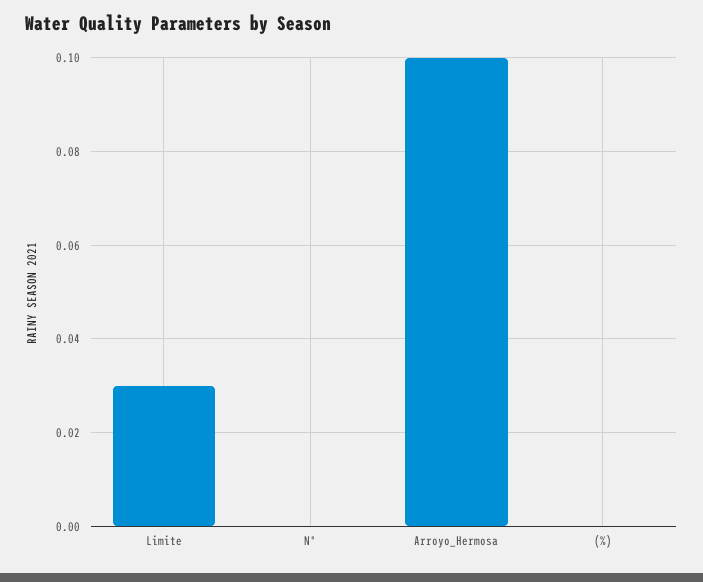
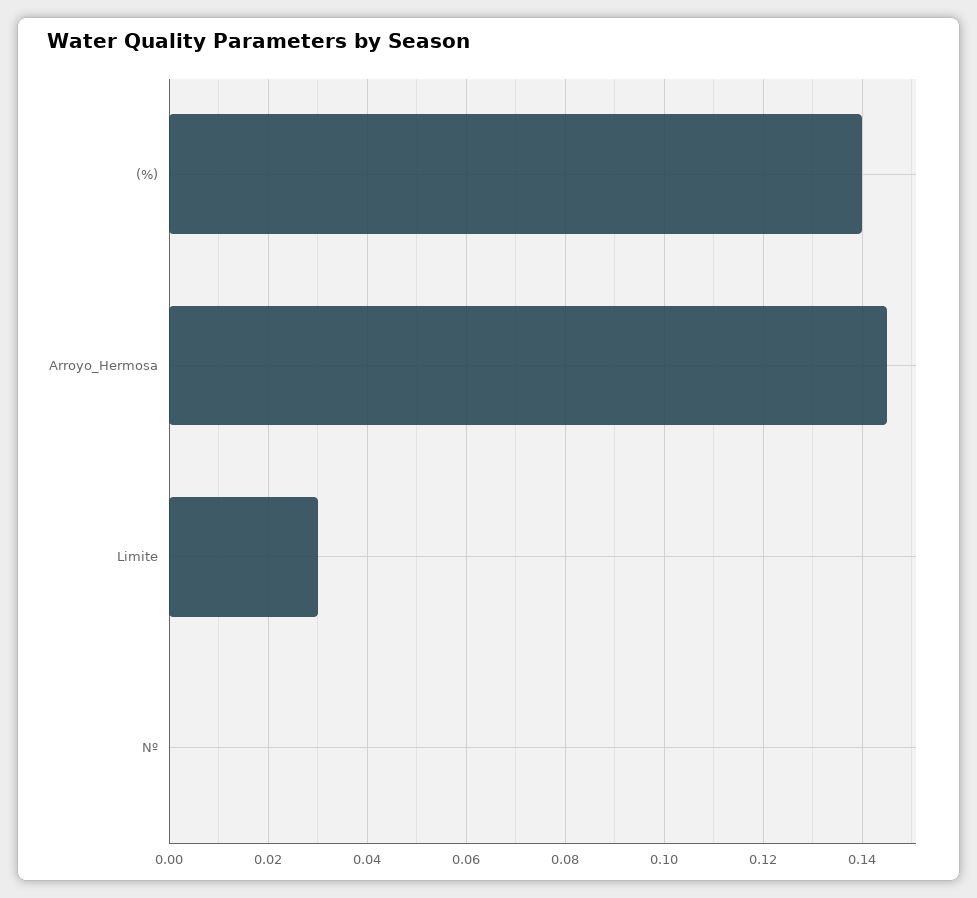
Arroyo_Hermosa: 0.1 -> 0.145
(%): 0 -> 0.14

